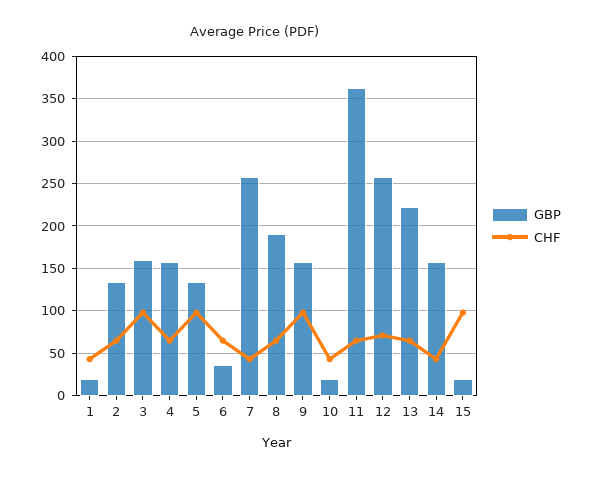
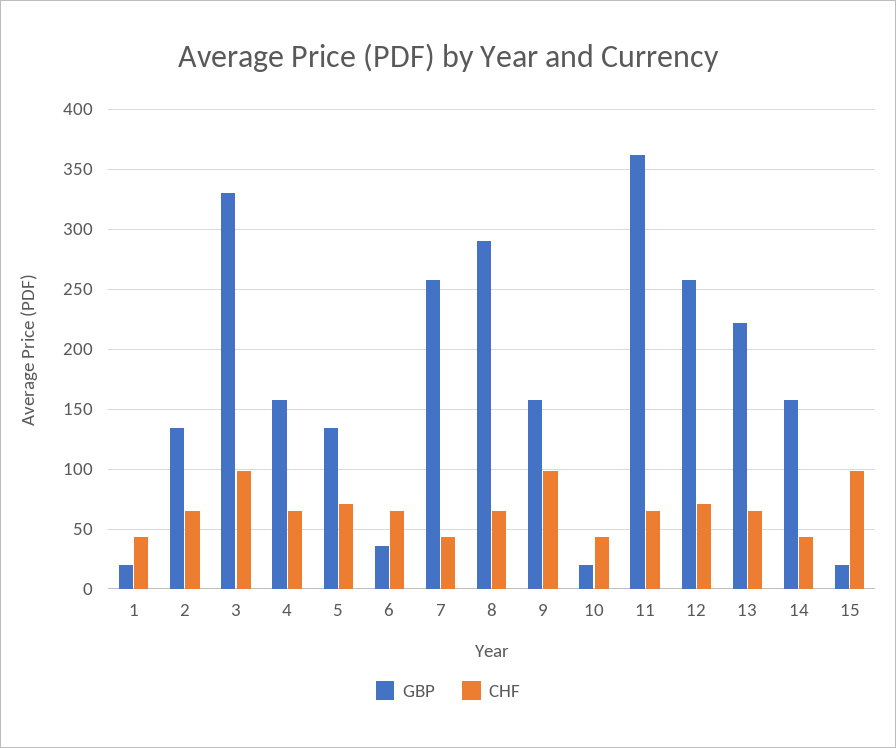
GBP, 3: 160 -> 330
CHF, 5: 100 -> 70
GBP, 8: 190 -> 290

